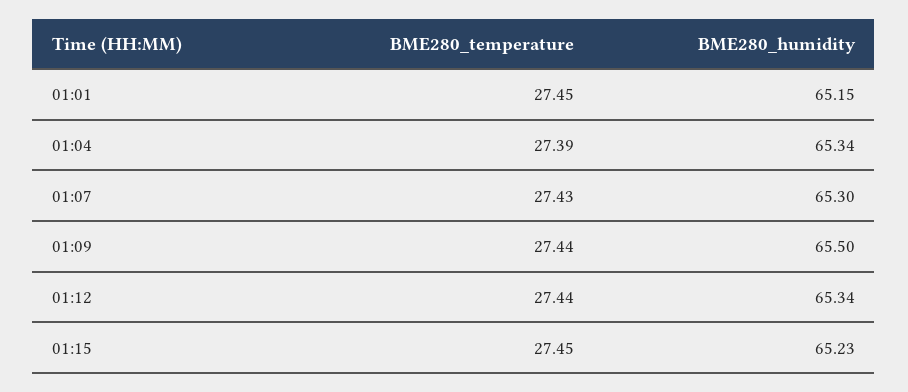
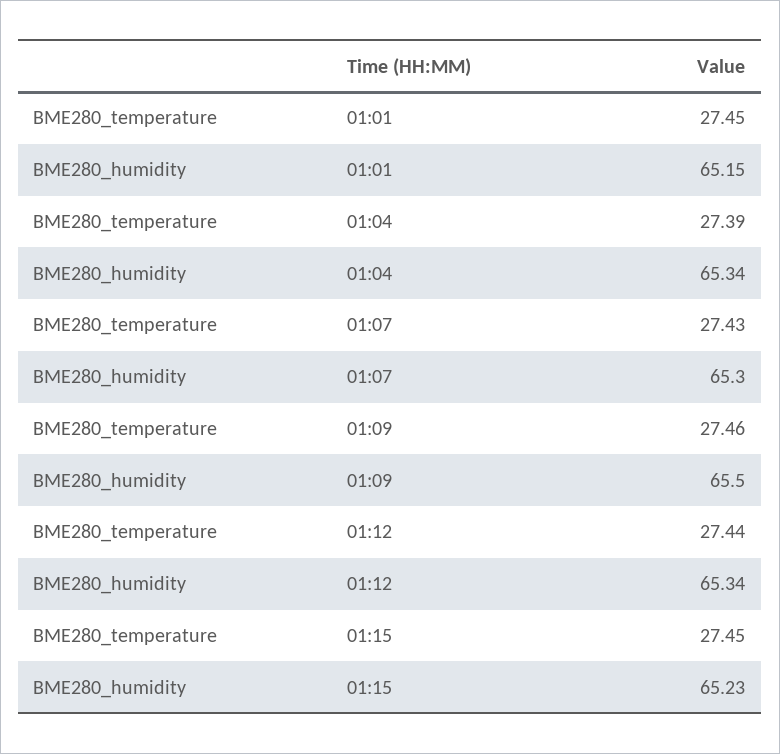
BME280_temperature, 01:09: 27.44 -> 27.46

